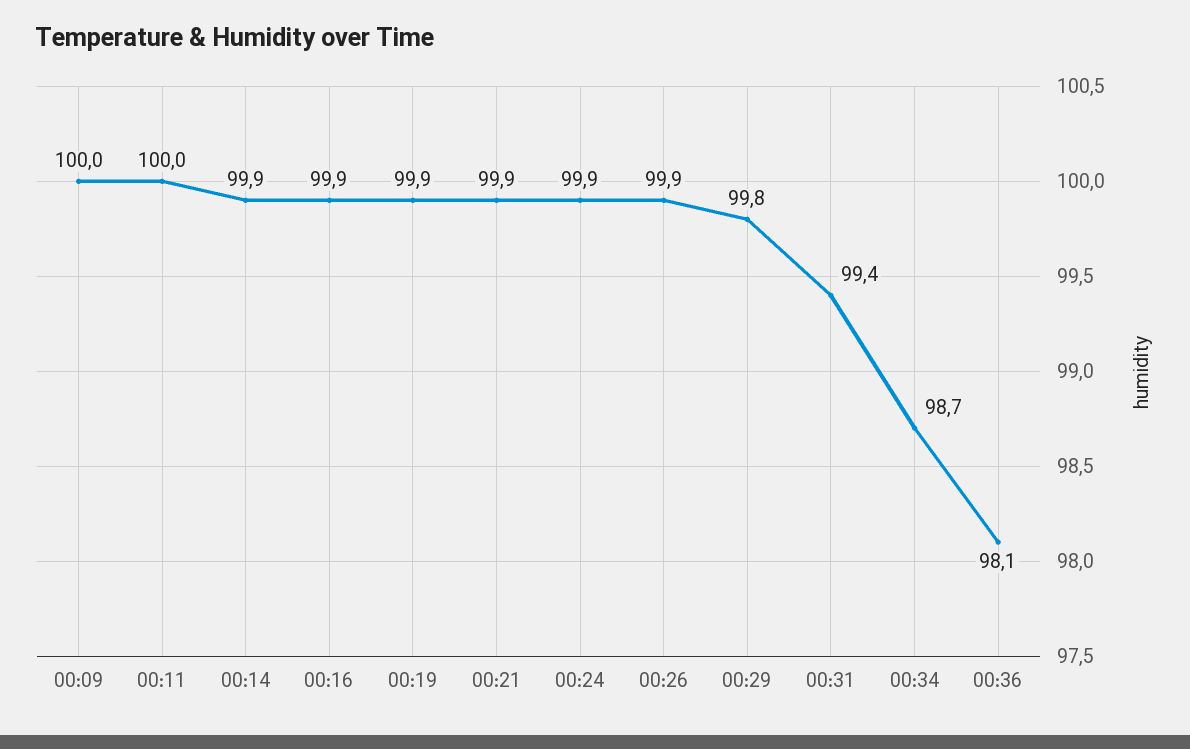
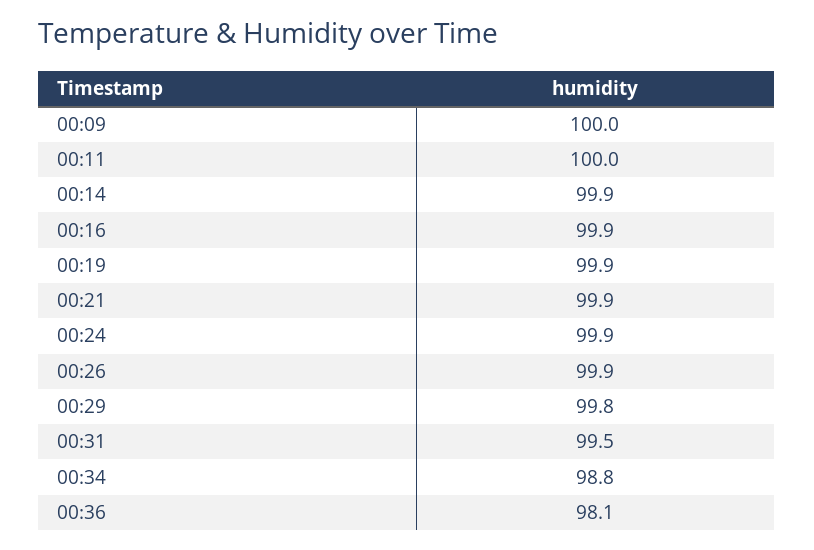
00:31: 99.4 -> 99.5
00:34: 98.7 -> 98.8

